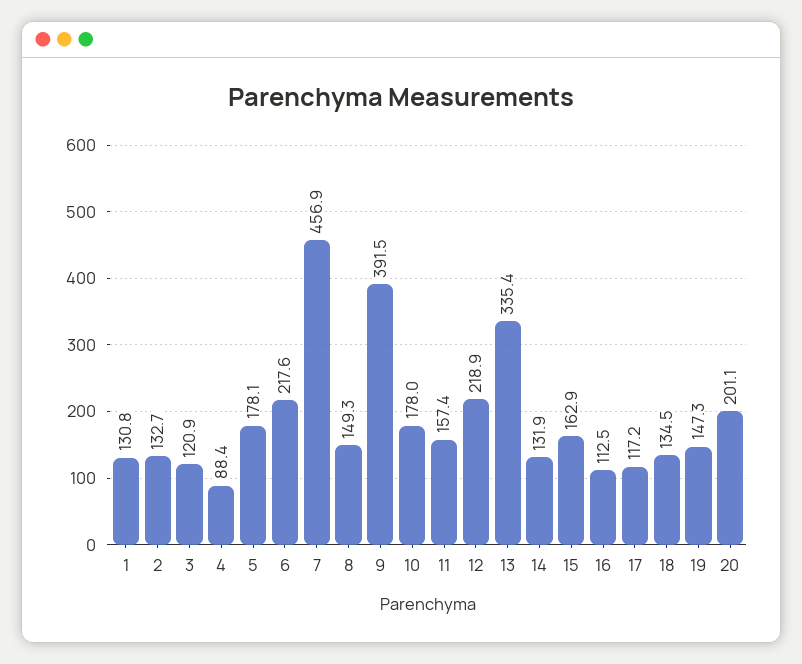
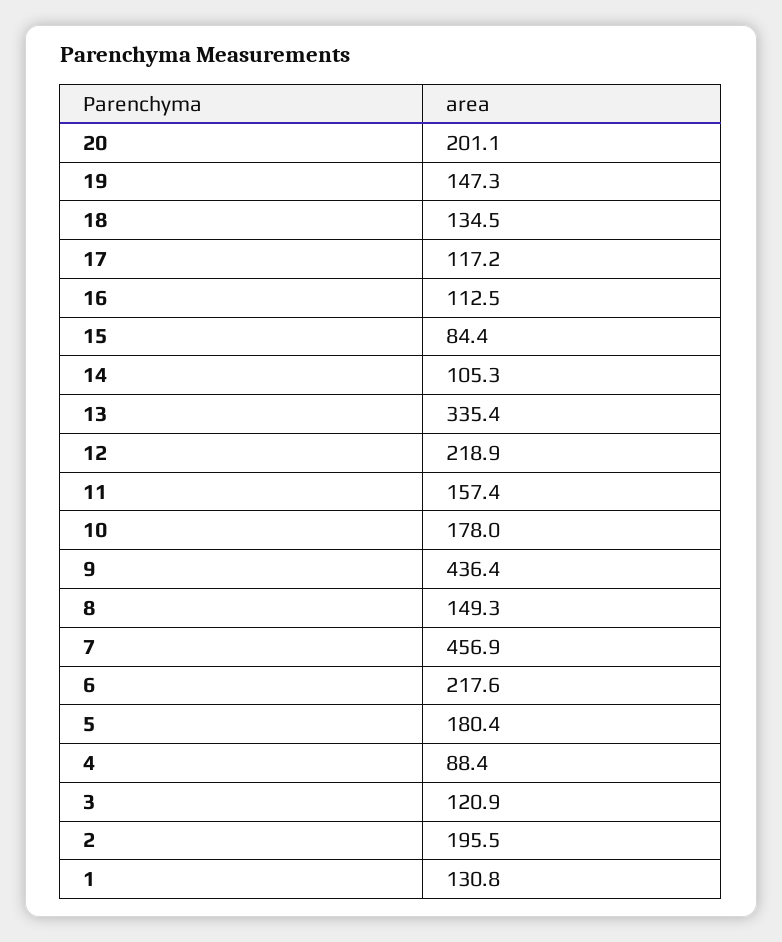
2: 132.7 -> 195.5
5: 178.1 -> 180.4
9: 391.5 -> 436.4
14: 131.9 -> 105.3
15: 162.9 -> 84.4

